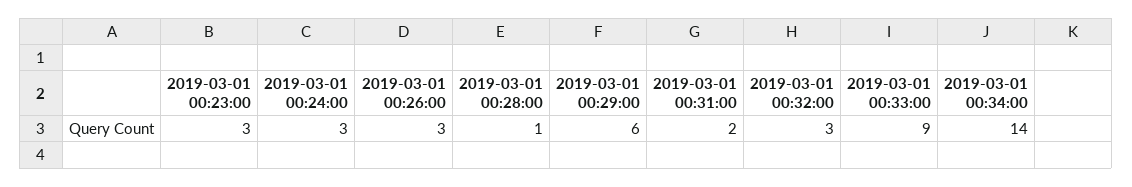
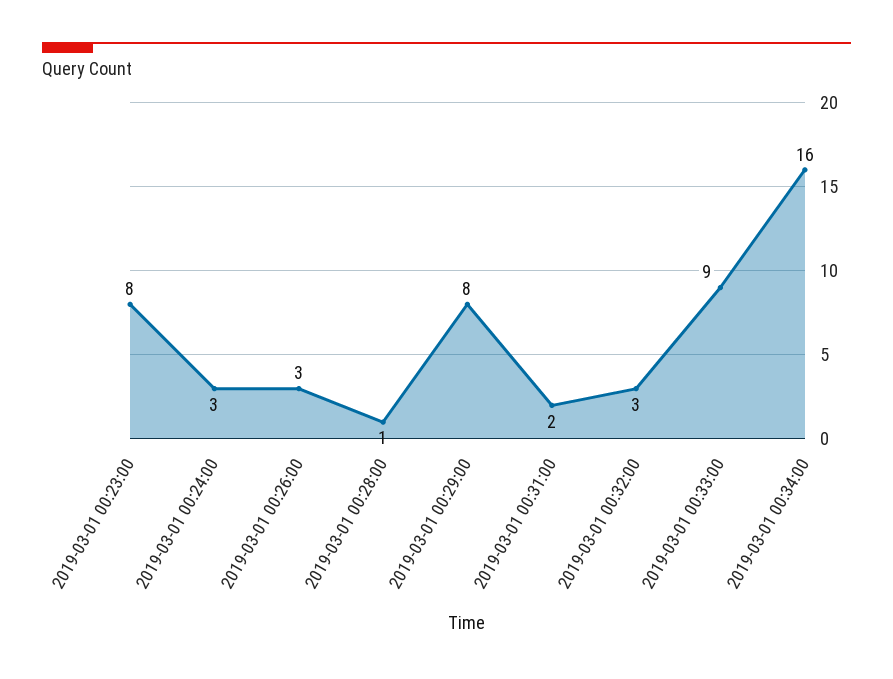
2019-03-01 00:23:00: 3 -> 8
2019-03-01 00:29:00: 6 -> 8
2019-03-01 00:34:00: 14 -> 16

